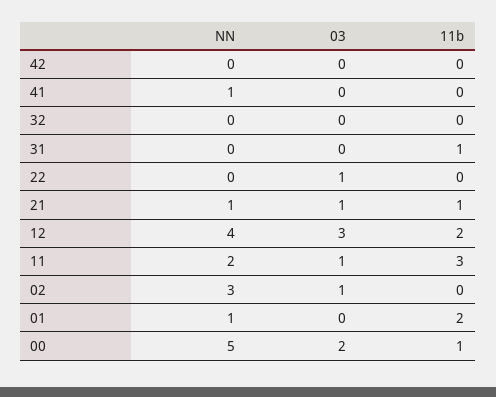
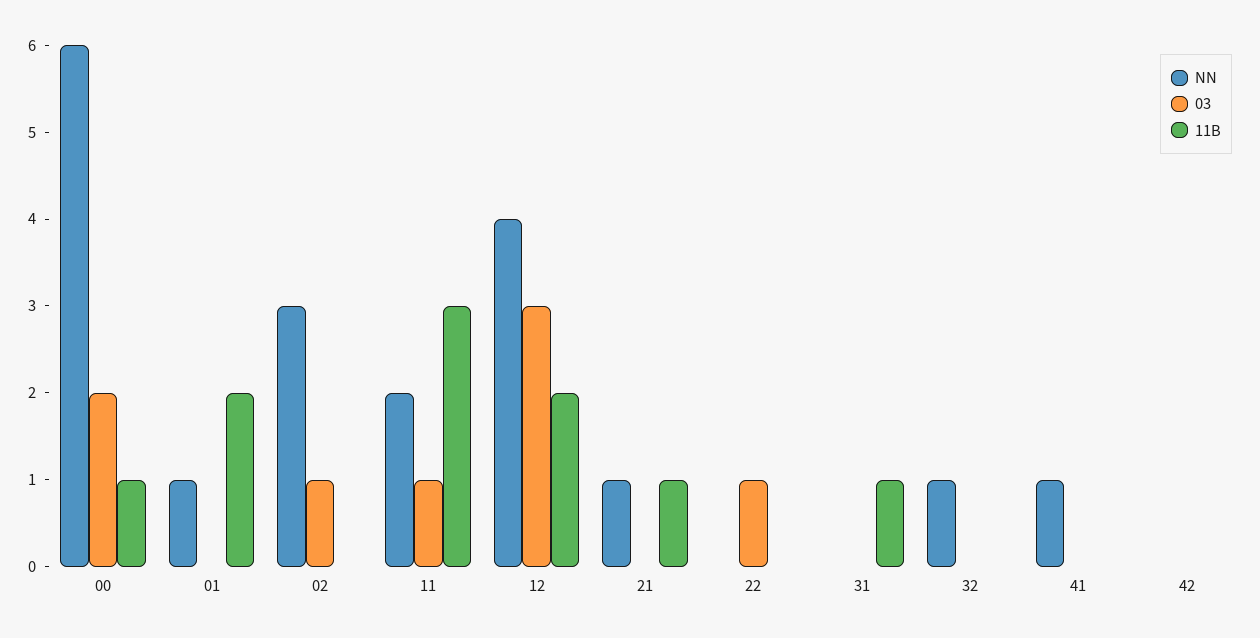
NN, 32: 0 -> 1
03, 21: 1 -> 0
NN, 00: 5 -> 6

